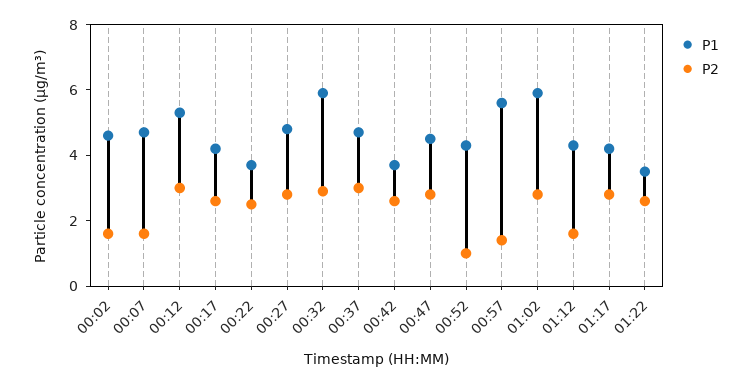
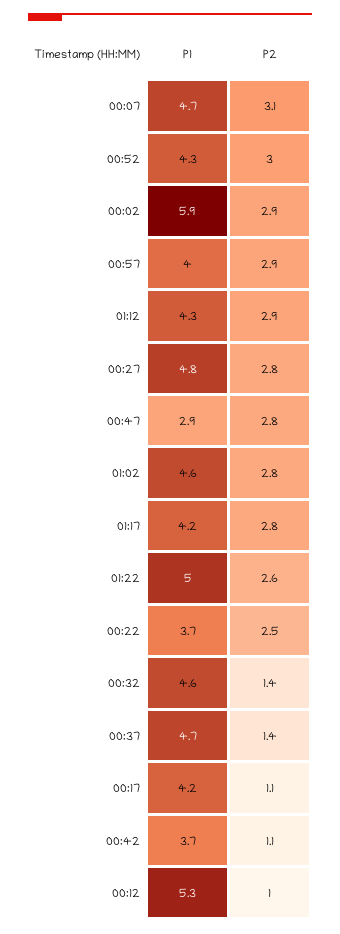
P1, 00:02: 4.5 -> 5.9
P2, 00:02: 1.5 -> 2.9
P2, 00:07: 1.5 -> 3.1
P2, 00:12: 3 -> 1
P2, 00:17: 2.5 -> 1.1
P1, 00:32: 6 -> 4.6
P2, 00:32: 3 -> 1.4
P2, 00:37: 3 -> 1.4
P2, 00:42: 2.5 -> 1.1
P1, 00:47: 4.5 -> 2.9
P2, 00:52: 1 -> 3
P1, 00:57: 5.5 -> 4
P2, 00:57: 1.5 -> 2.9
P1, 01:02: 6 -> 4.6
P2, 01:12: 1.5 -> 2.9
P1, 01:22: 3.5 -> 5

